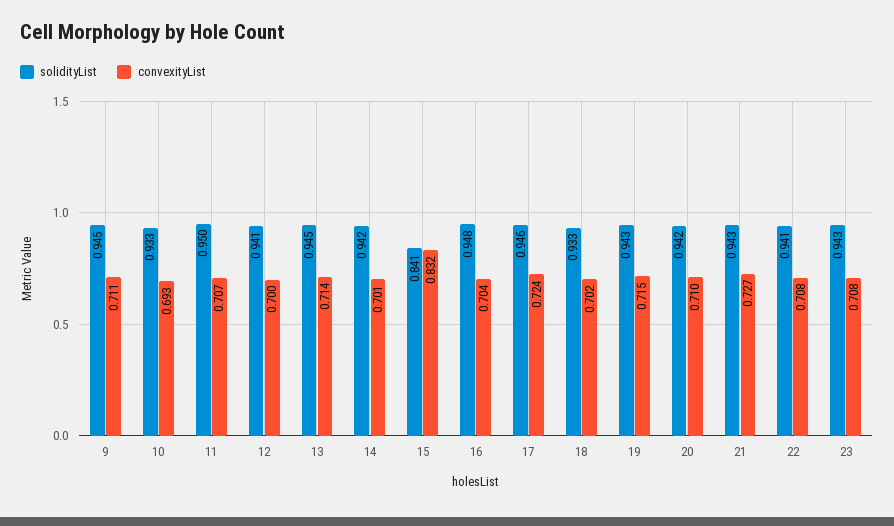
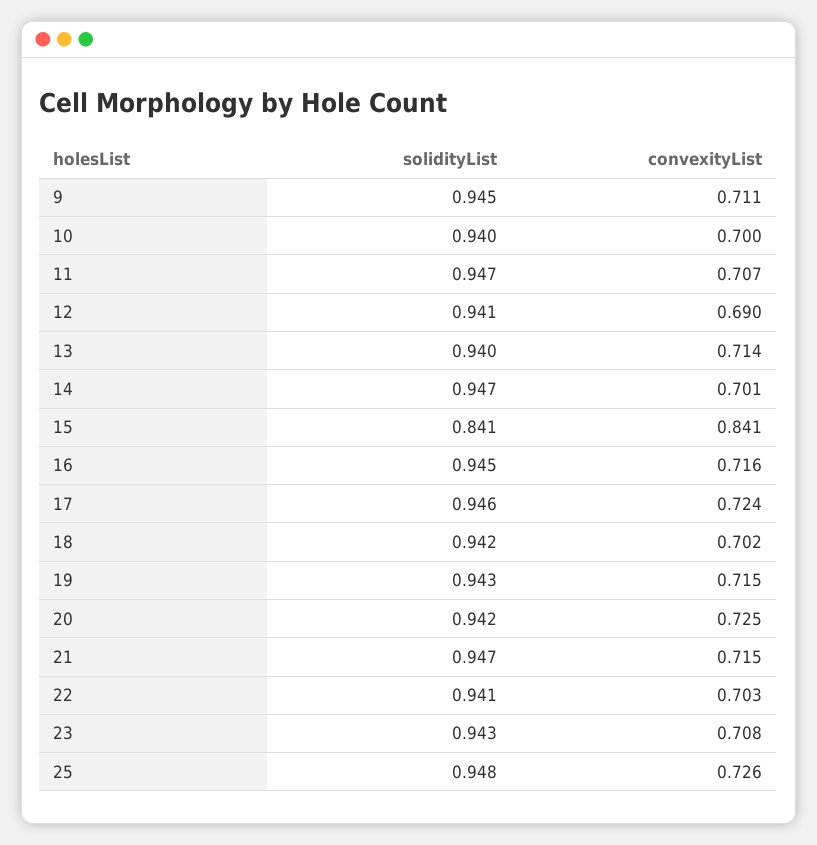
solidityList, 10: 0.933 -> 0.94
convexityList, 10: 0.693 -> 0.7
solidityList, 11: 0.95 -> 0.947
convexityList, 12: 0.7 -> 0.69
solidityList, 13: 0.945 -> 0.94
solidityList, 14: 0.942 -> 0.947
convexityList, 15: 0.832 -> 0.841
solidityList, 16: 0.948 -> 0.945
convexityList, 16: 0.704 -> 0.716
solidityList, 18: 0.933 -> 0.942
convexityList, 20: 0.71 -> 0.725
solidityList, 21: 0.943 -> 0.947
convexityList, 21: 0.727 -> 0.715
convexityList, 22: 0.708 -> 0.703
solidityList, 25: none -> 0.948
convexityList, 25: none -> 0.726

